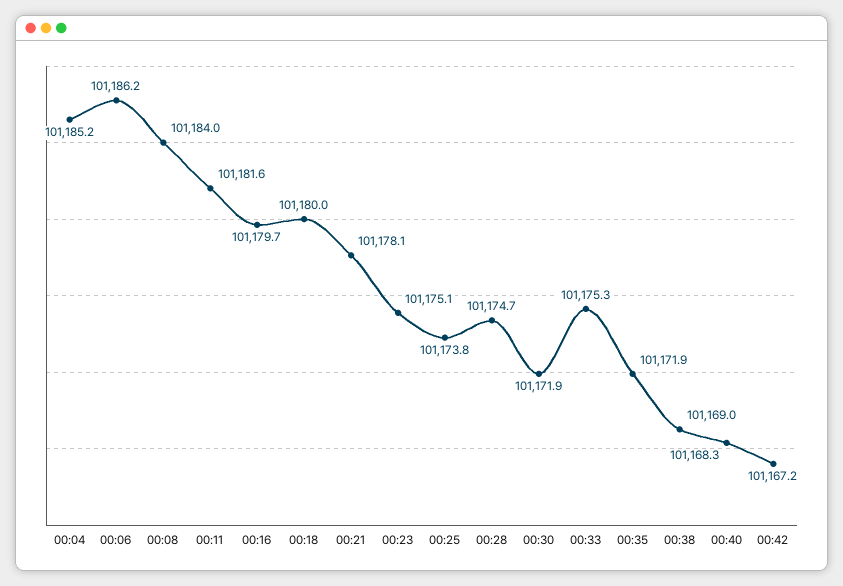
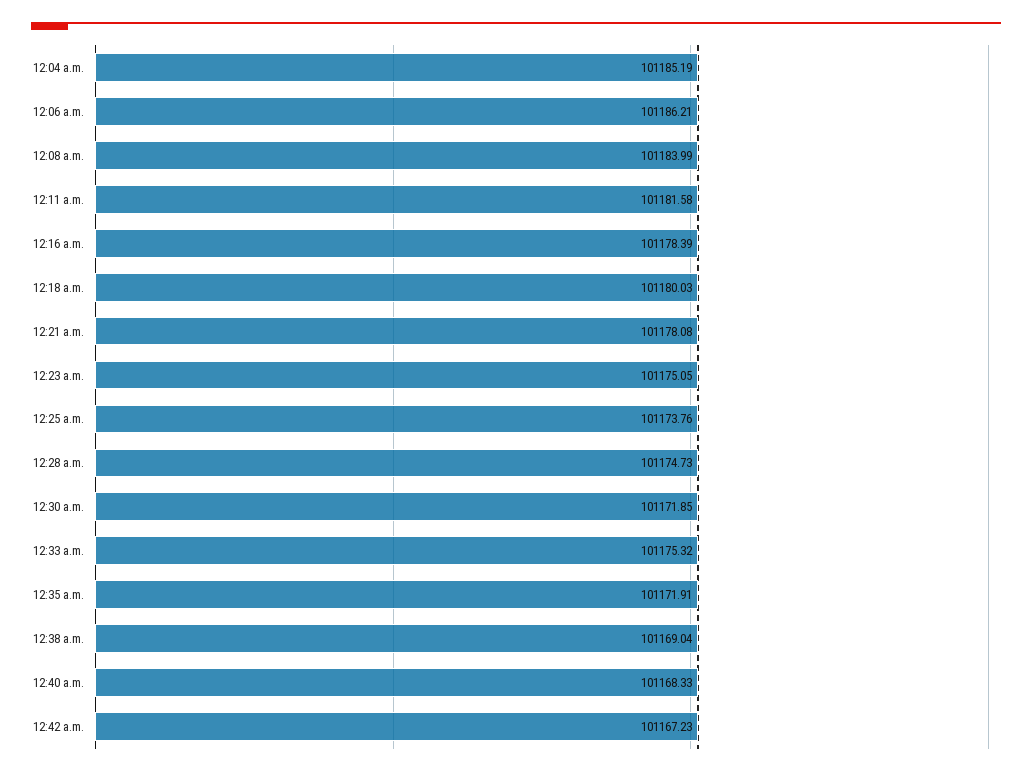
00:16: 101179.7 -> 101178.39

